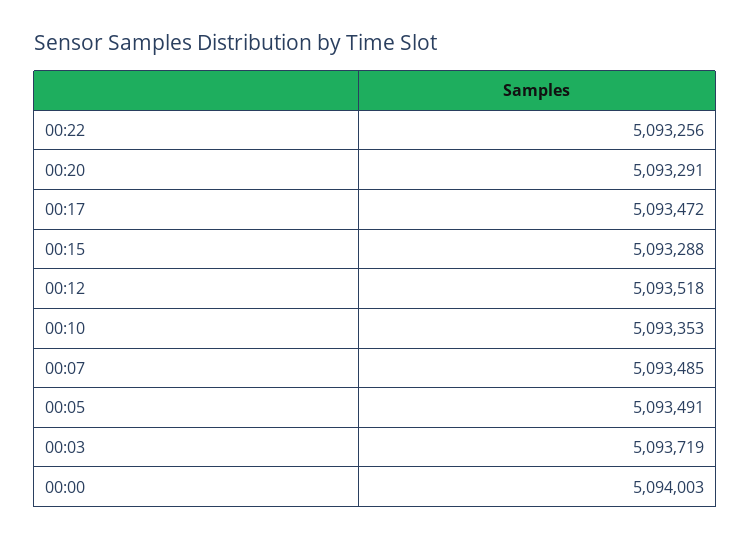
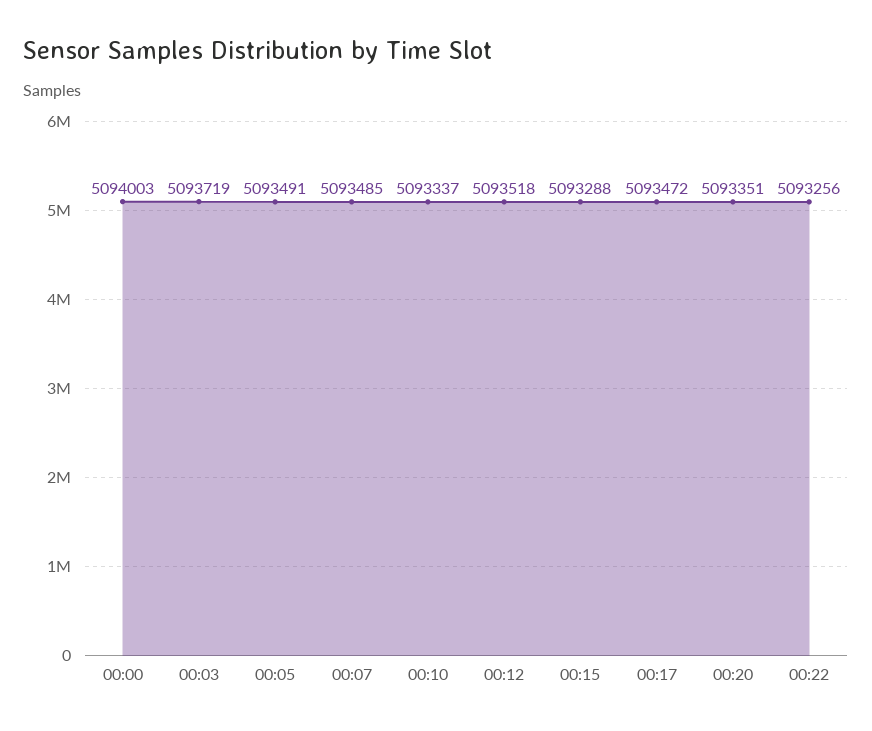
00:20: 5093291 -> 5093351
00:10: 5093353 -> 5093337

